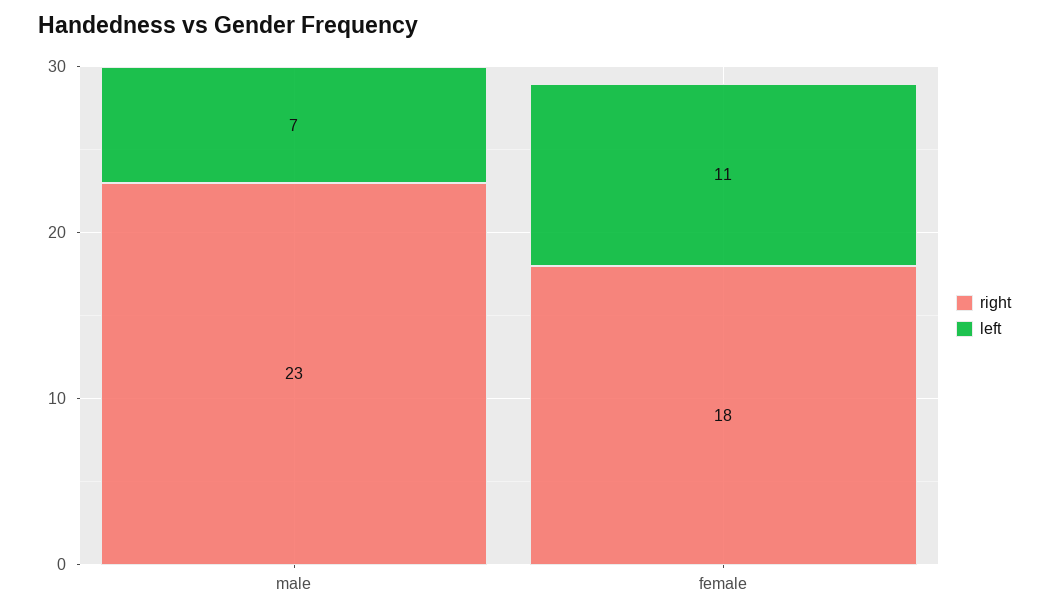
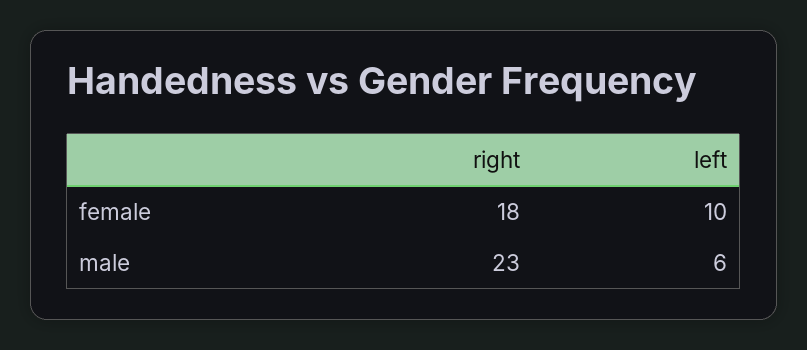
left, male: 7 -> 6
left, female: 11 -> 10

